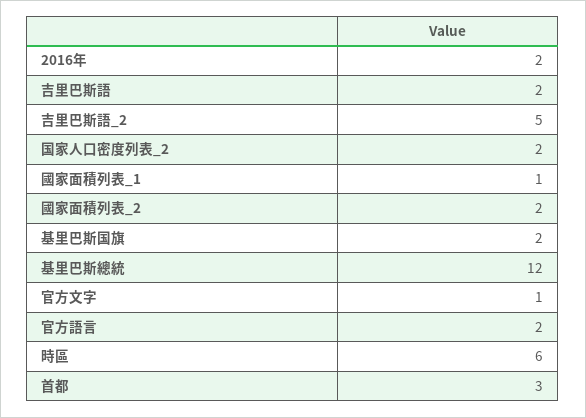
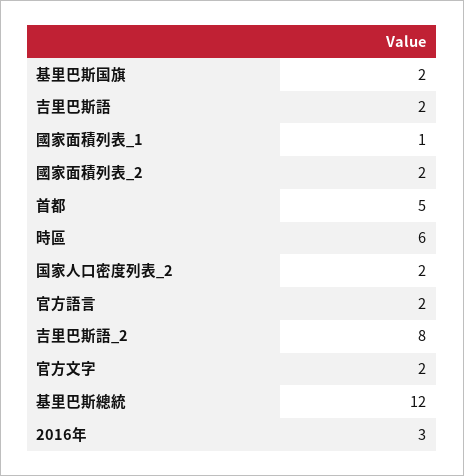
2016年: 2 -> 3
吉里巴斯語_2: 5 -> 8
官方文字: 1 -> 2
首都: 3 -> 5

